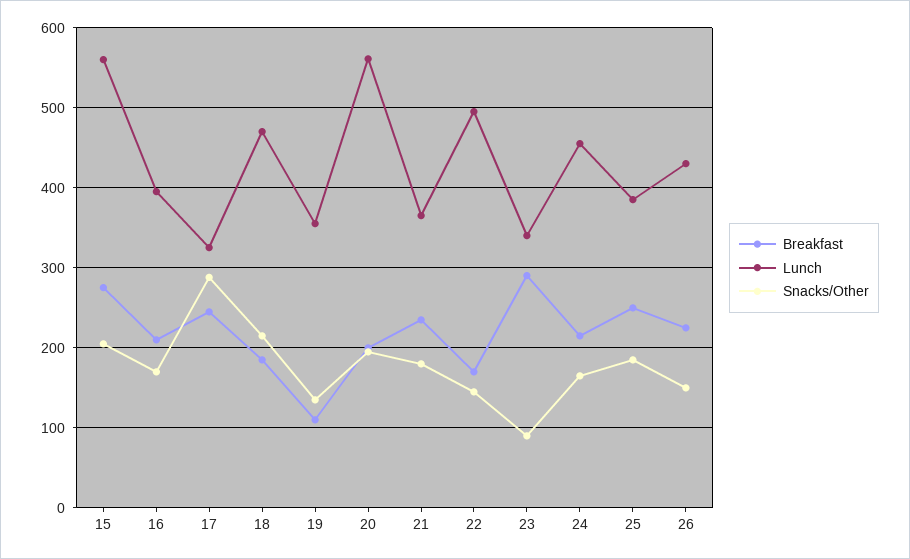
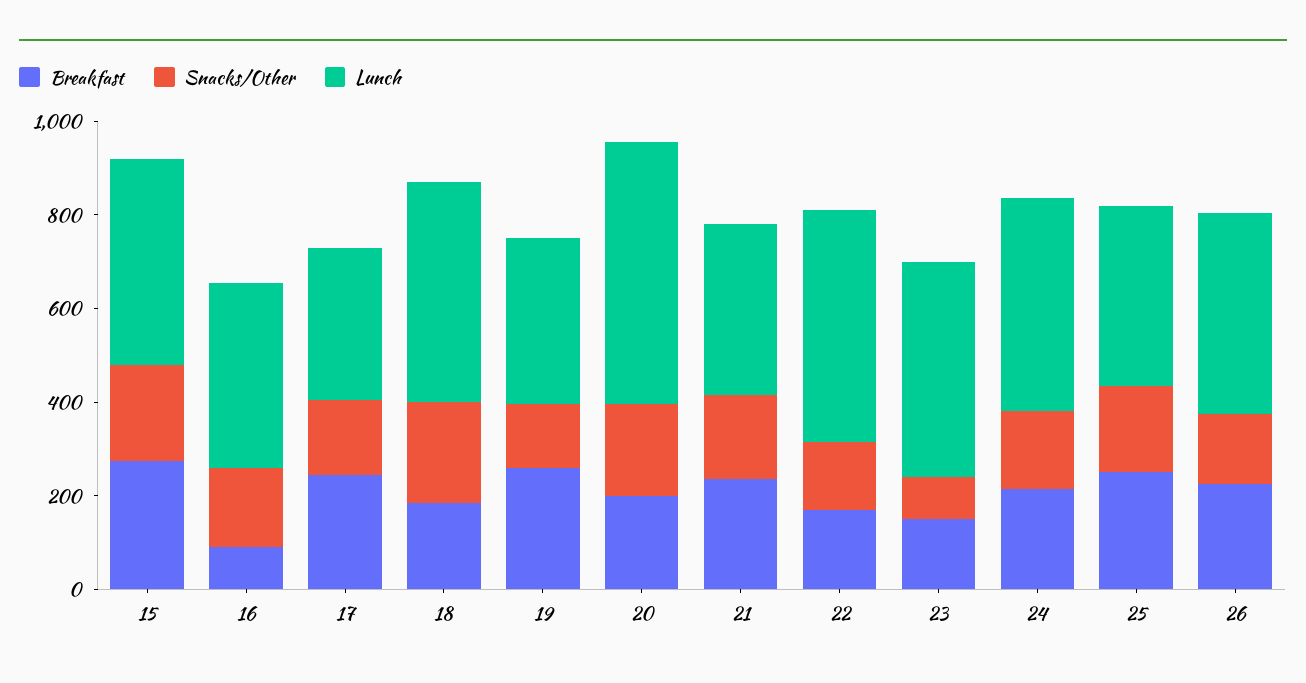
Lunch, 15: 560 -> 450
Breakfast, 16: 210 -> 100
Snacks/Other, 17: 290 -> 150
Breakfast, 19: 110 -> 250
Breakfast, 23: 290 -> 150
Lunch, 23: 340 -> 450

